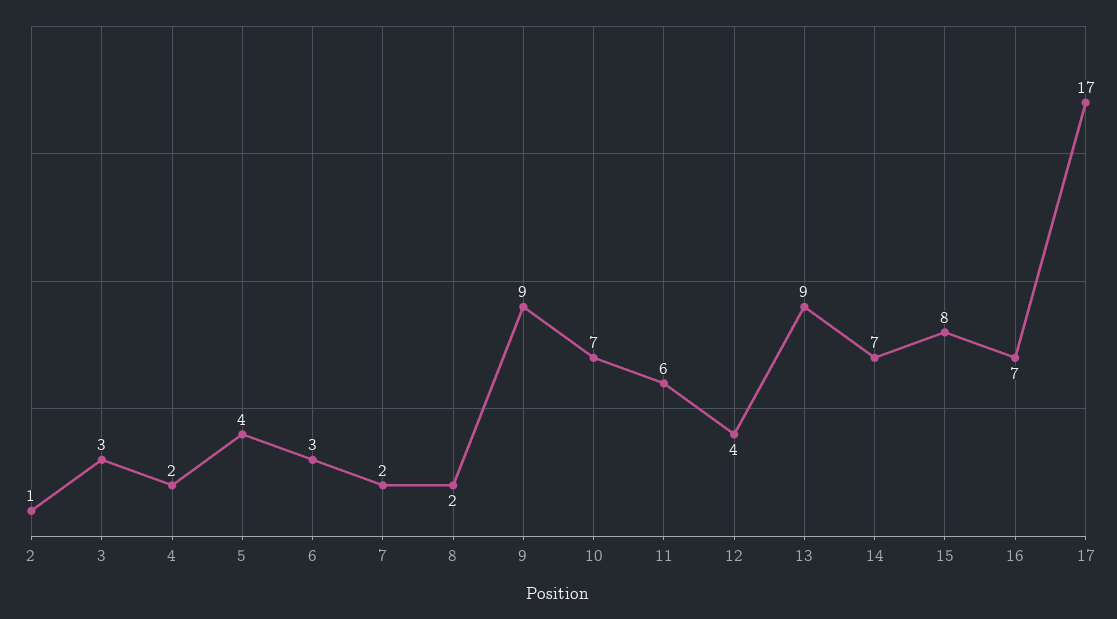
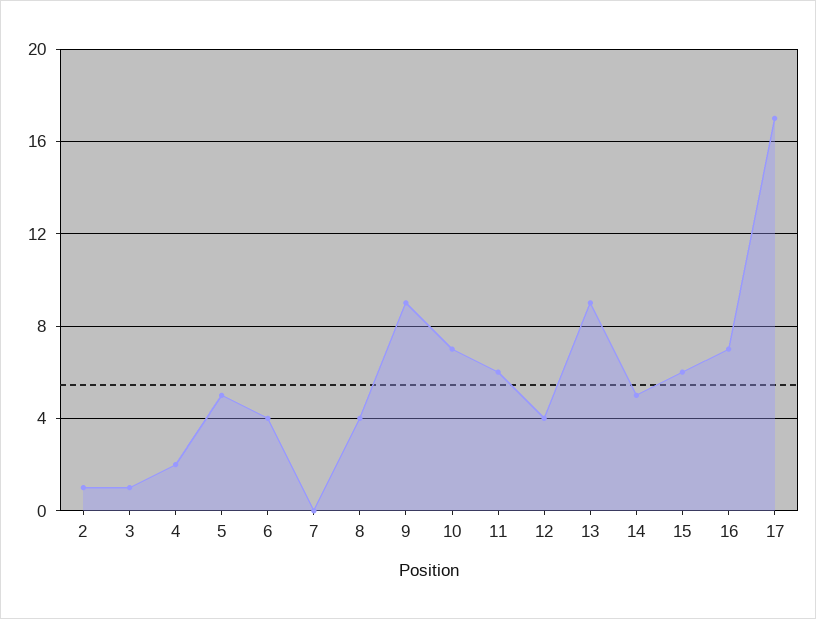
3: 3 -> 1
5: 4 -> 5
6: 3 -> 4
7: 2 -> 0
8: 2 -> 4
14: 7 -> 5
15: 8 -> 6

